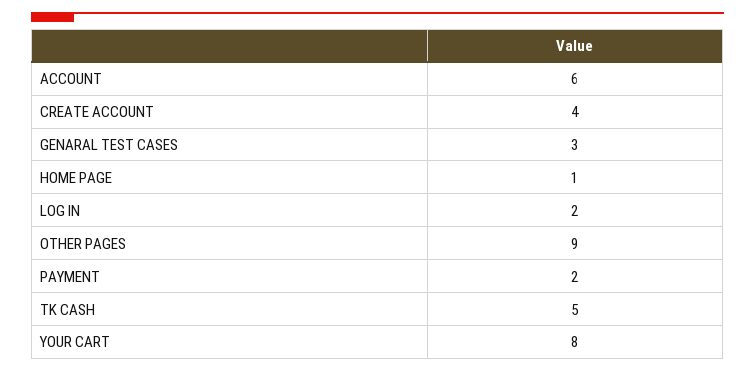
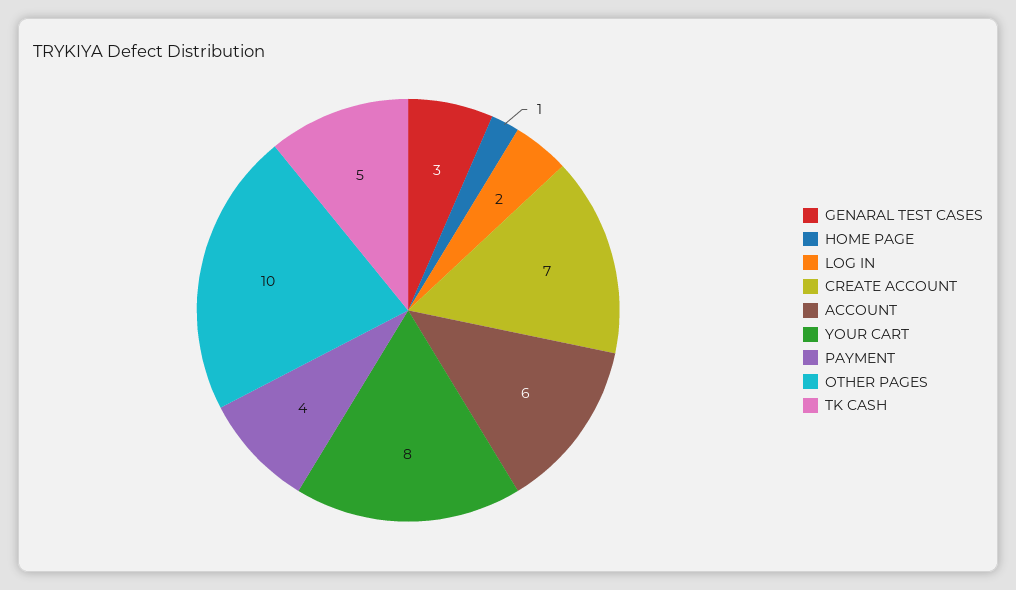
CREATE ACCOUNT: 4 -> 7
OTHER PAGES: 9 -> 10
PAYMENT: 2 -> 4

